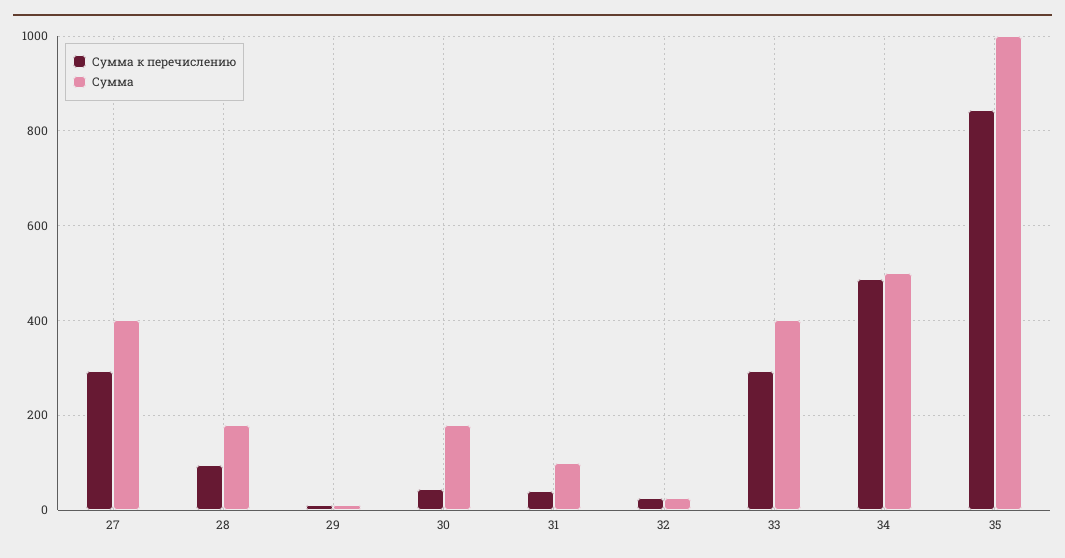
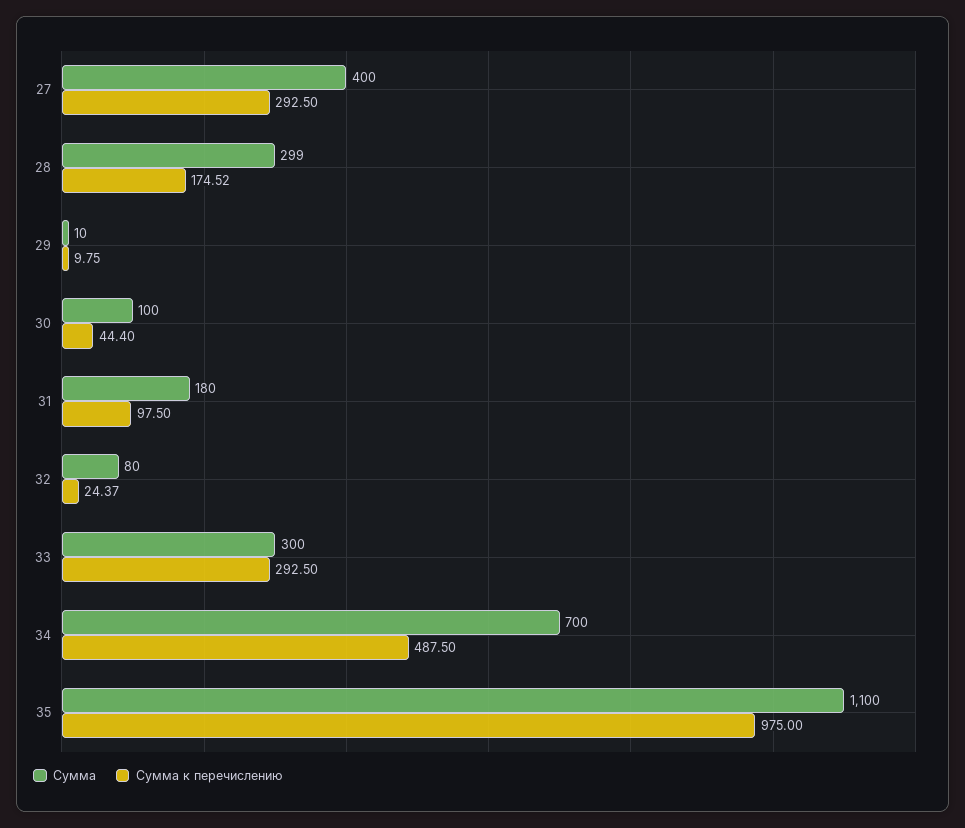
Сумма к перечислению, 28: 100 -> 174.52
Сумма, 28: 180 -> 299
Сумма, 30: 180 -> 100
Сумма к перечислению, 31: 40 -> 97.5
Сумма, 31: 100 -> 180
Сумма, 32: 20 -> 80
Сумма, 33: 400 -> 300
Сумма, 34: 500 -> 700
Сумма к перечислению, 35: 840 -> 975
Сумма, 35: 1000 -> 1100

